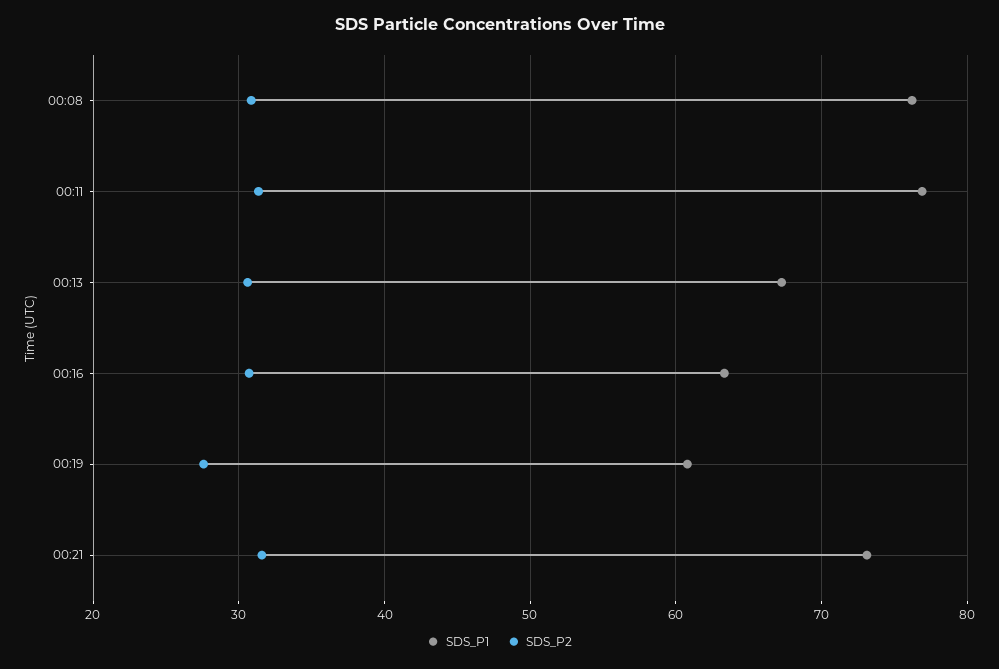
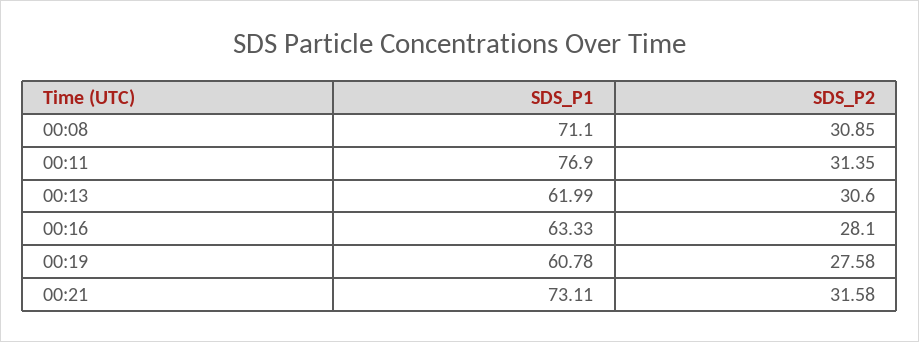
SDS_P1, 00:08: 76 -> 71.1
SDS_P1, 00:13: 67 -> 61.99
SDS_P2, 00:16: 31 -> 28.1

